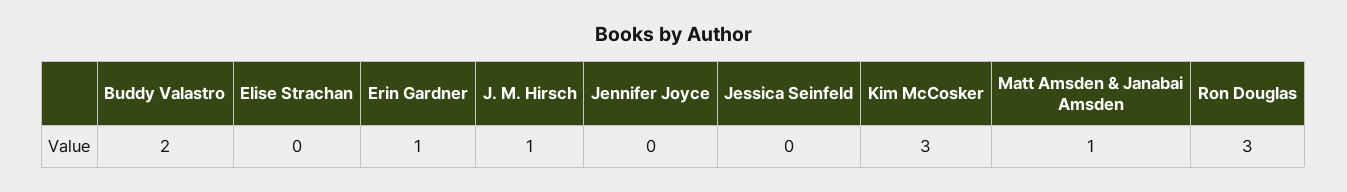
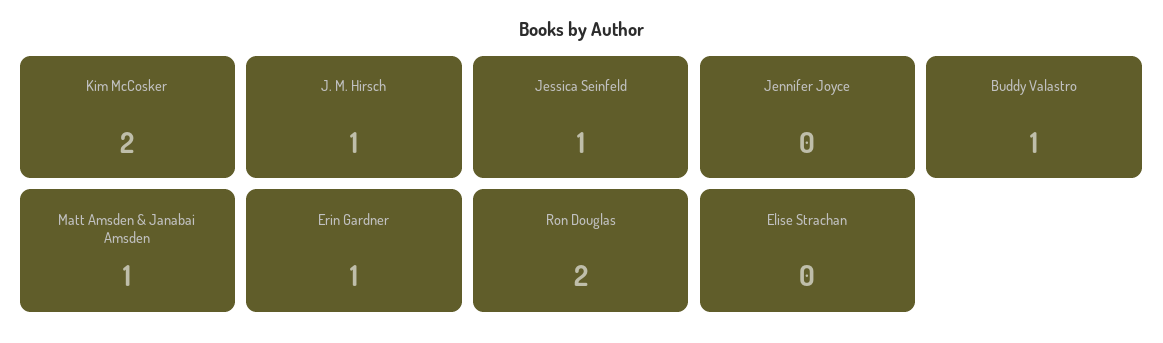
Buddy Valastro: 2 -> 1
Jessica Seinfeld: 0 -> 1
Kim McCosker: 3 -> 2
Ron Douglas: 3 -> 2

